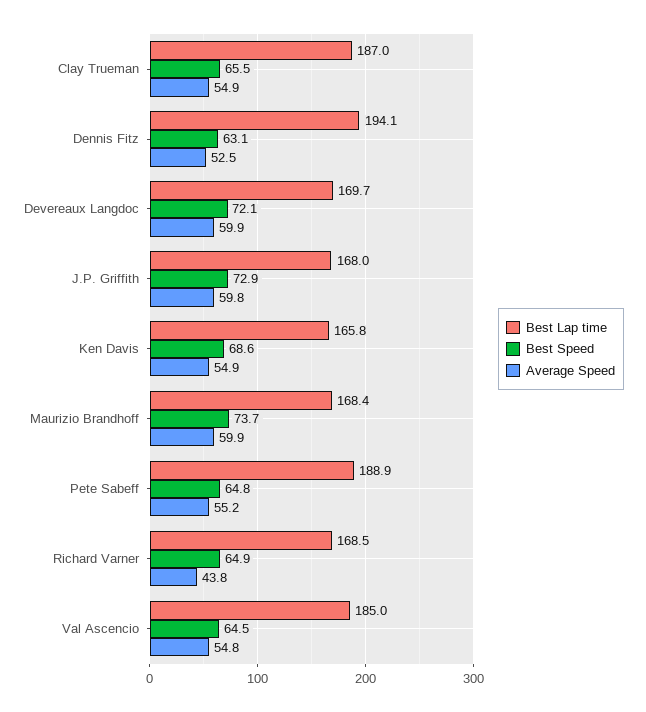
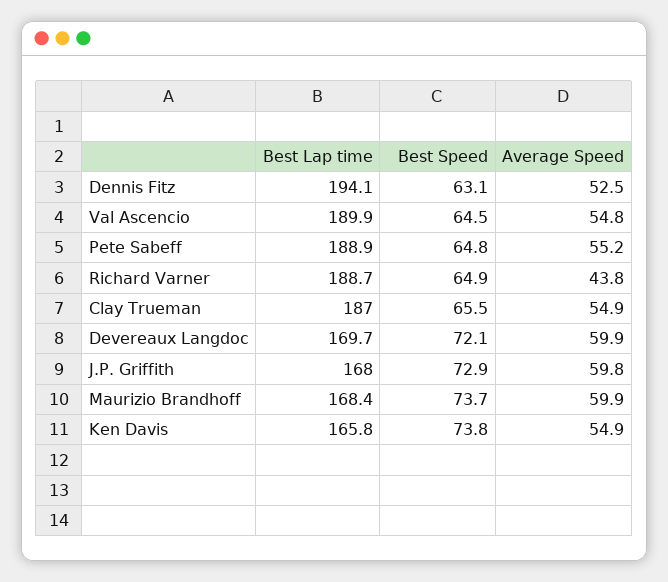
Best Speed, Ken Davis: 68.6 -> 73.8
Best Lap time, Richard Varner: 168.5 -> 188.7
Best Lap time, Val Ascencio: 185 -> 189.9

